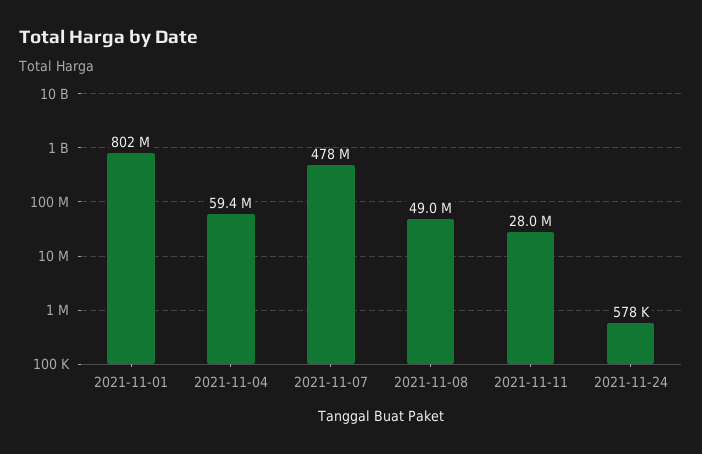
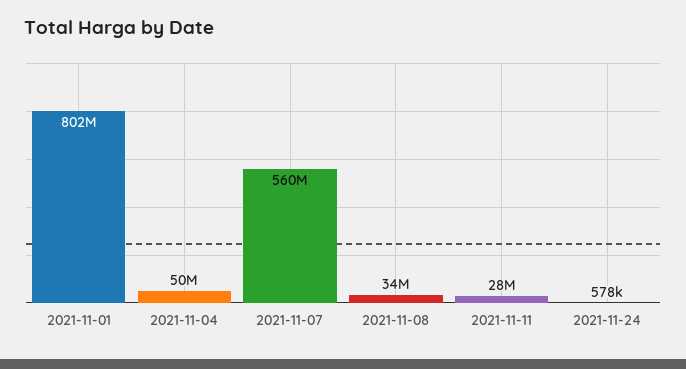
2021-11-04: 59400000 -> 50000000
2021-11-07: 478000000 -> 560000000
2021-11-08: 49000000 -> 34000000

